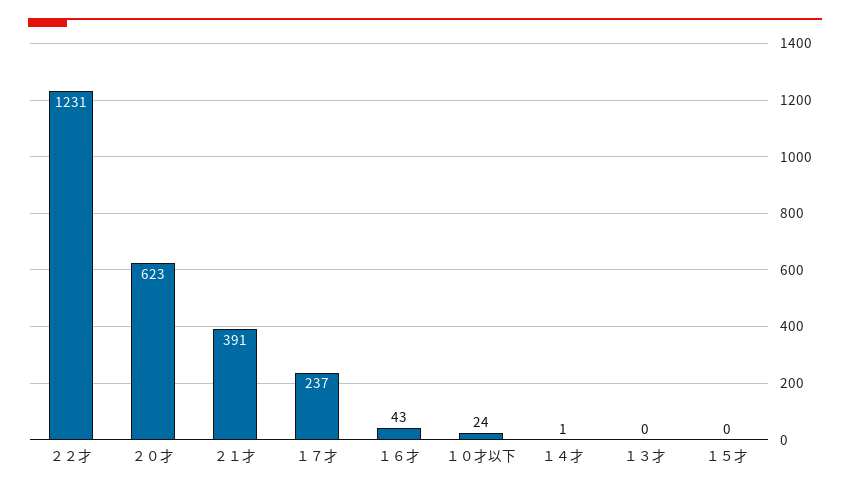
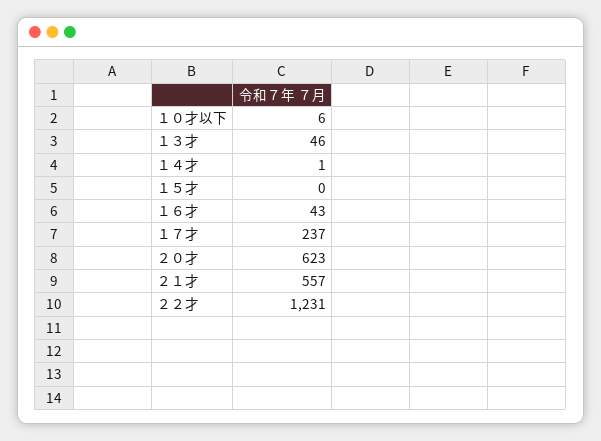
２１才: 391 -> 557
１０才以下: 24 -> 6
１３才: 0 -> 46

